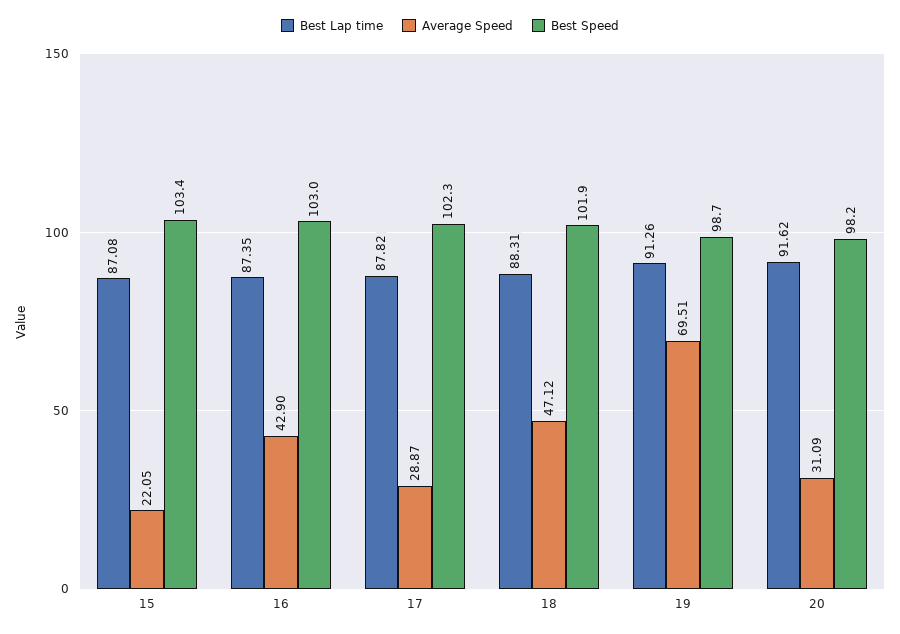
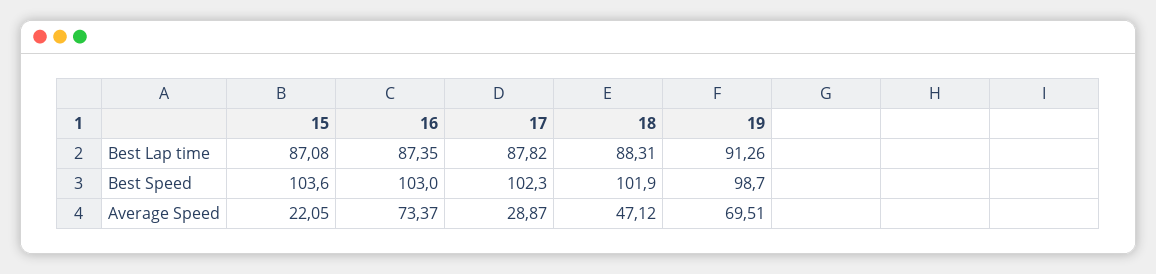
Best Speed, 15: 103.4 -> 103.6
Average Speed, 16: 42.9 -> 73.37
Best Lap time, 20: 91.62 -> none
Average Speed, 20: 31.09 -> none
Best Speed, 20: 98.2 -> none

